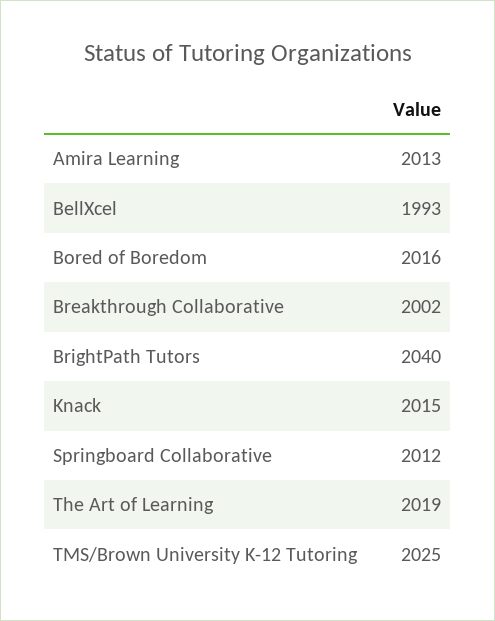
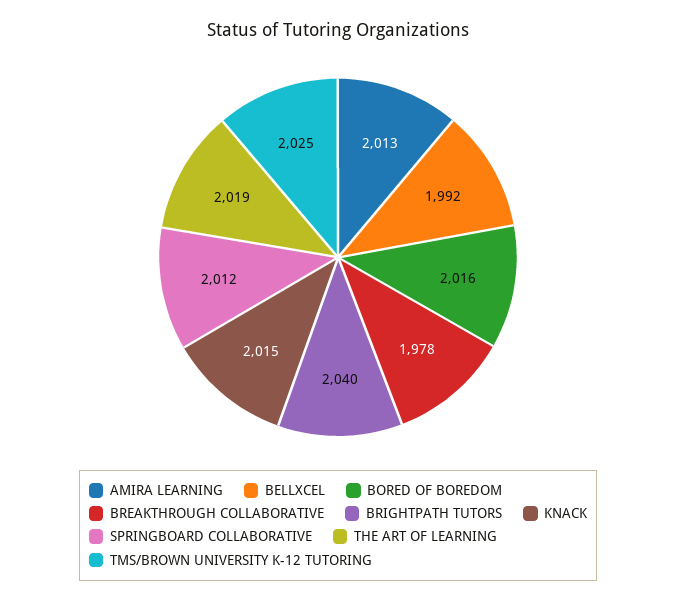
BellXcel: 1993 -> 1992
Breakthrough Collaborative: 2002 -> 1978

